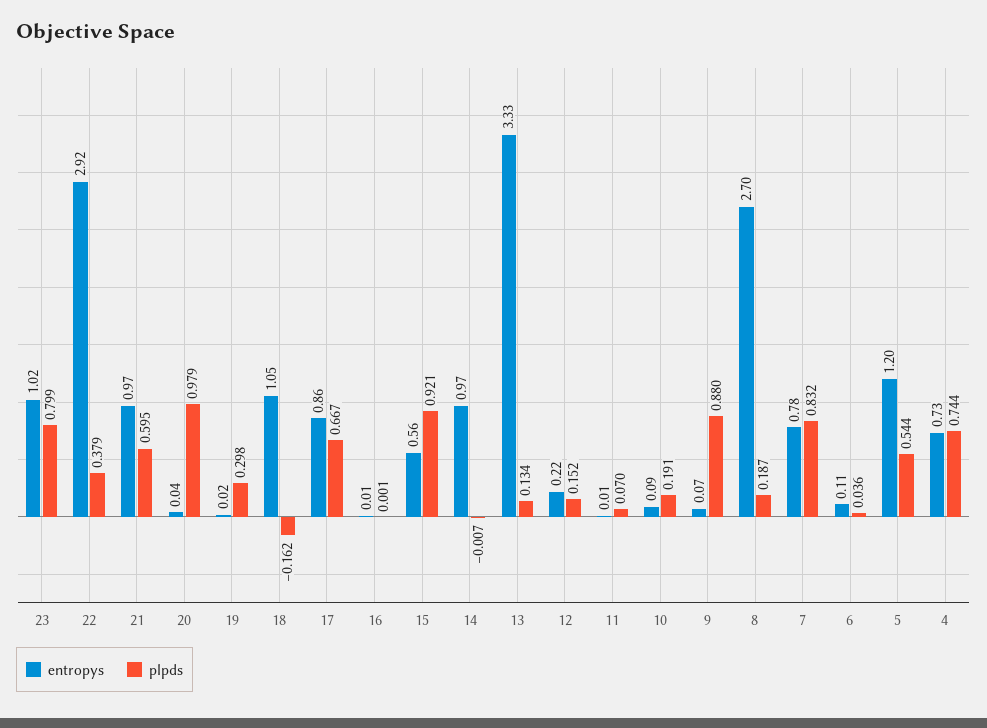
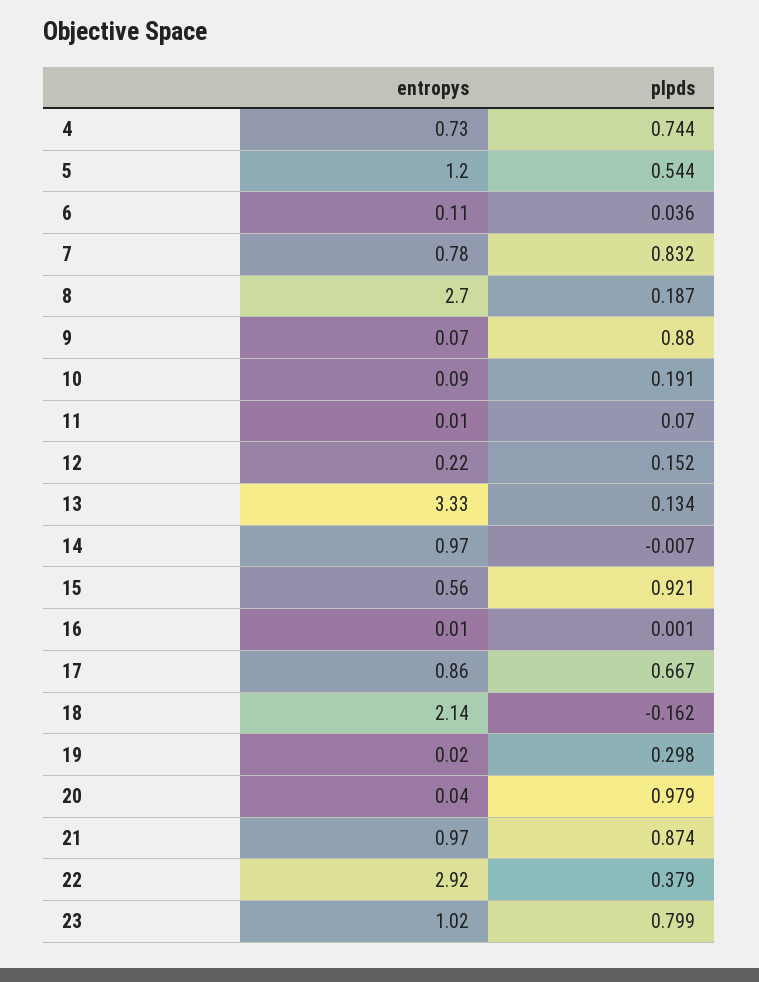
plpds, 21: 0.595 -> 0.874
entropys, 18: 1.05 -> 2.14

